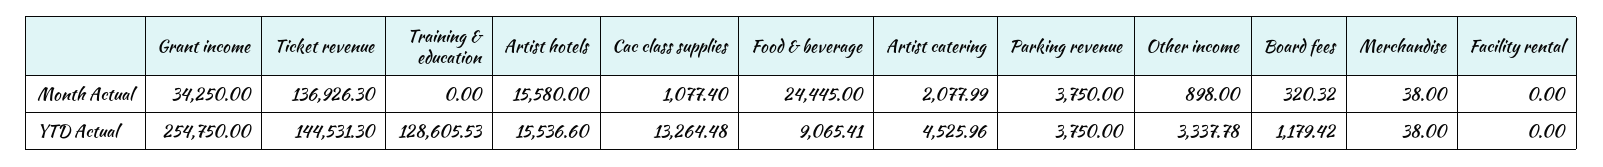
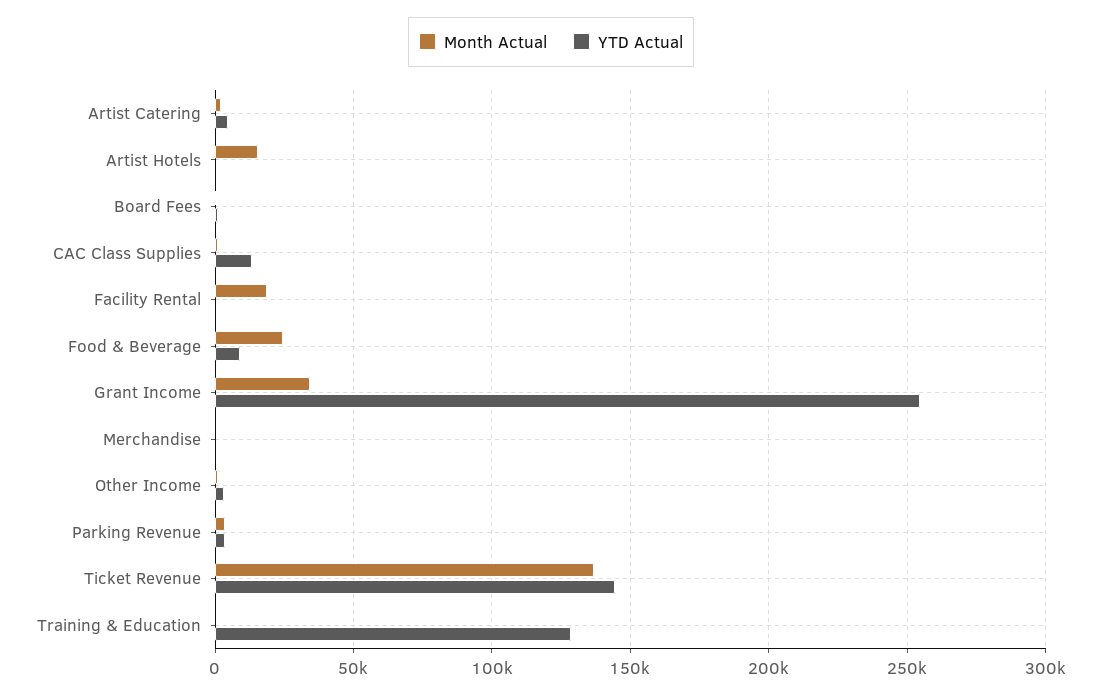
Month Actual, Facility rental: 0 -> 20000
YTD Actual, Artist hotels: 15536.6 -> 0

